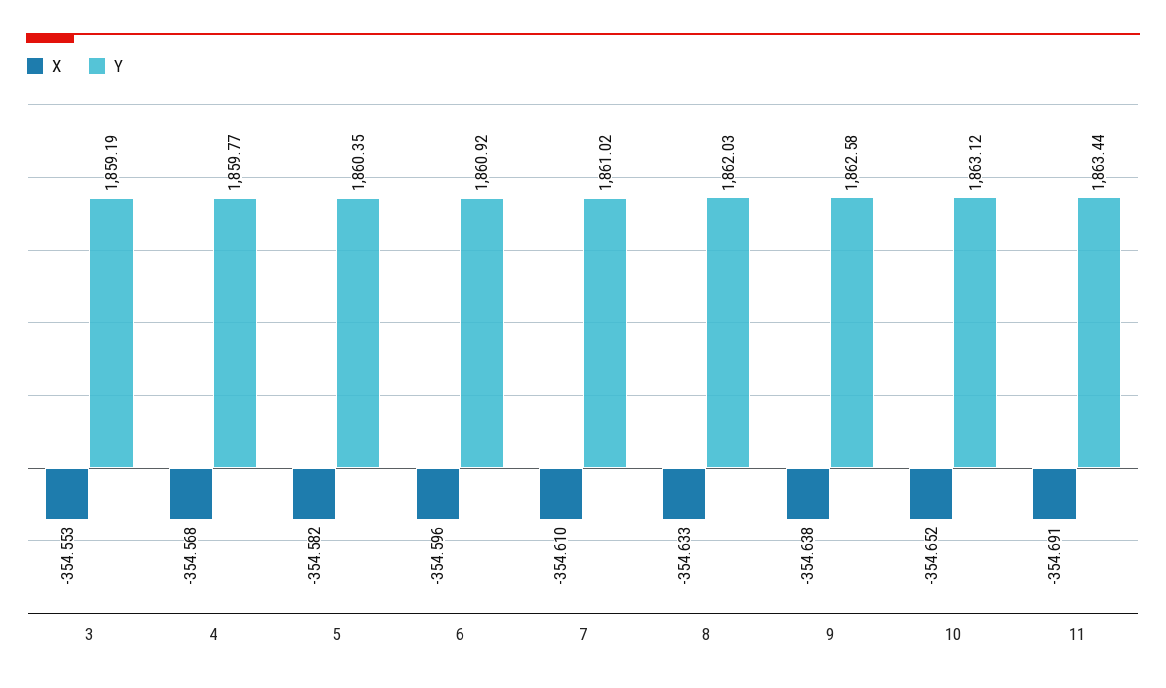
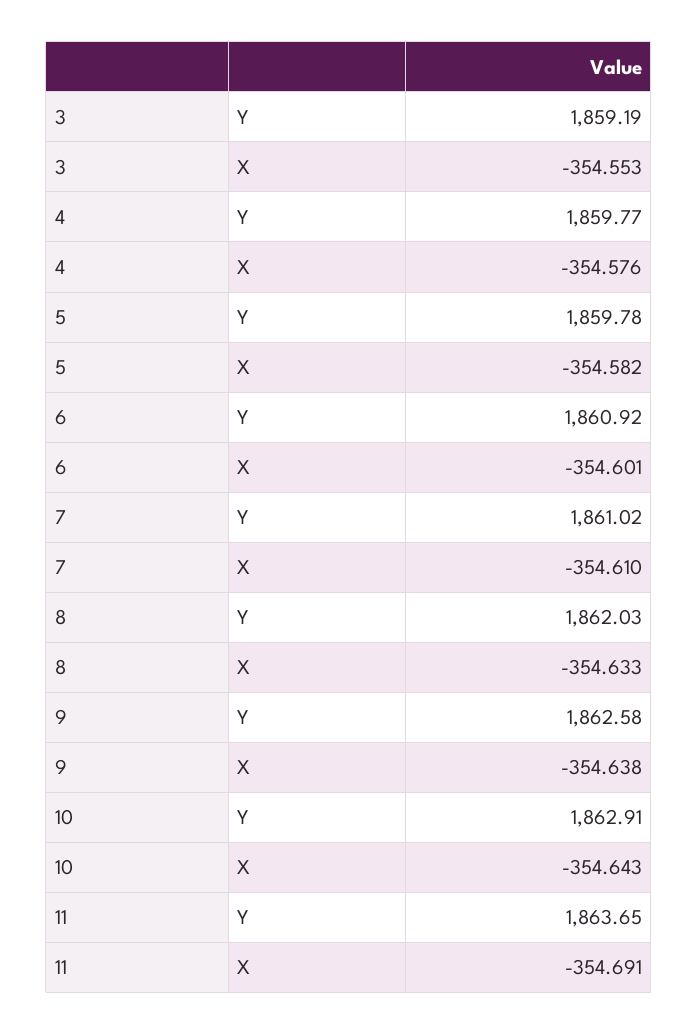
X, 4: -354.568 -> -354.576
Y, 5: 1860.35 -> 1859.78
X, 6: -354.596 -> -354.601
X, 10: -354.652 -> -354.643
Y, 10: 1863.12 -> 1862.91
Y, 11: 1863.44 -> 1863.65

